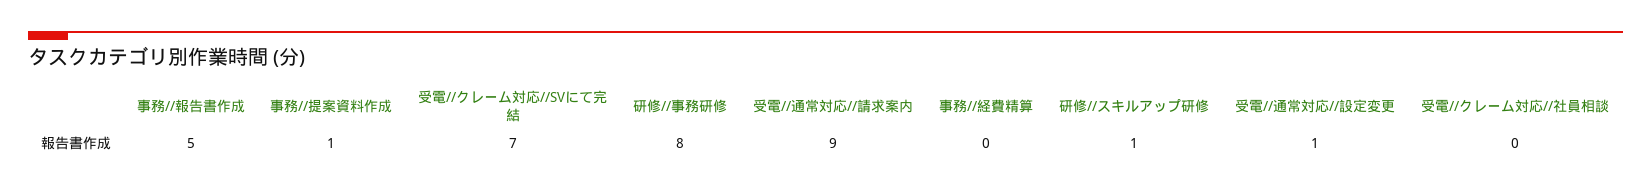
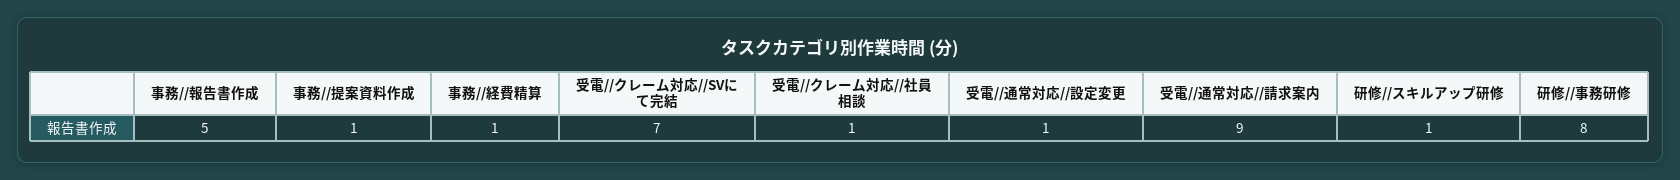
事務//経費精算: 0 -> 1
受電//クレーム対応//社員相談: 0 -> 1

